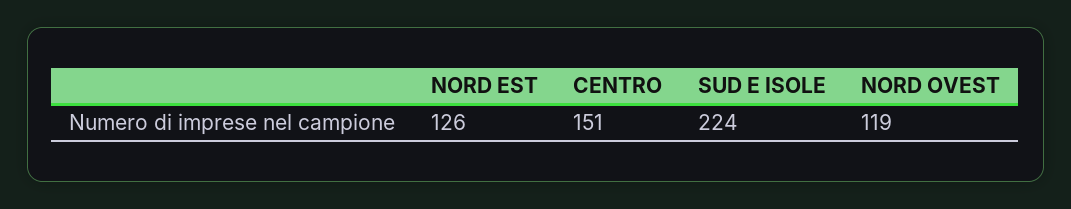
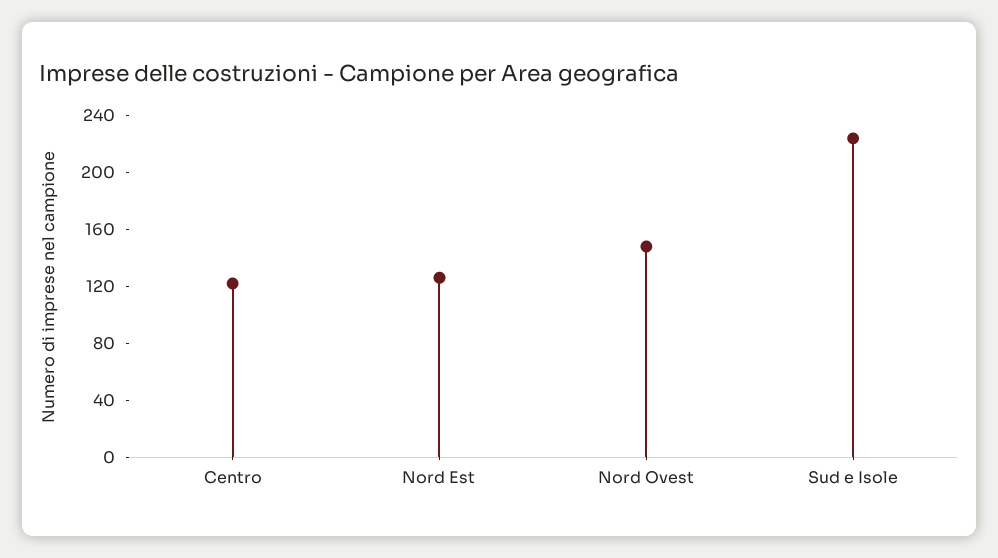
CENTRO: 151 -> 120
NORD OVEST: 119 -> 150

